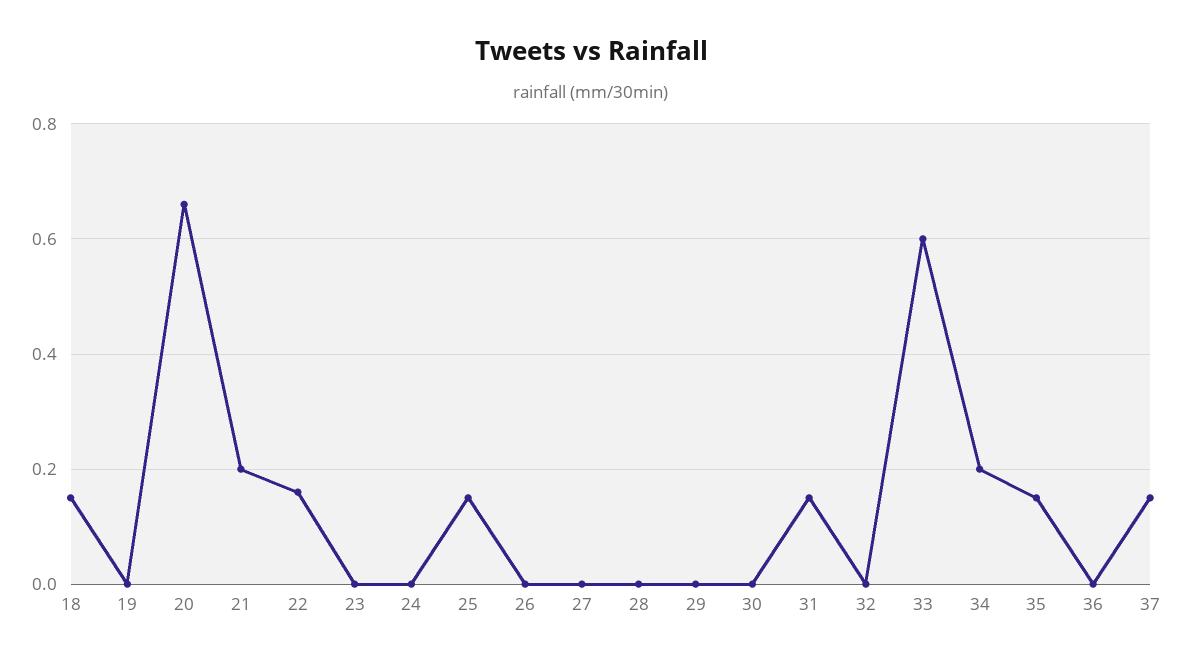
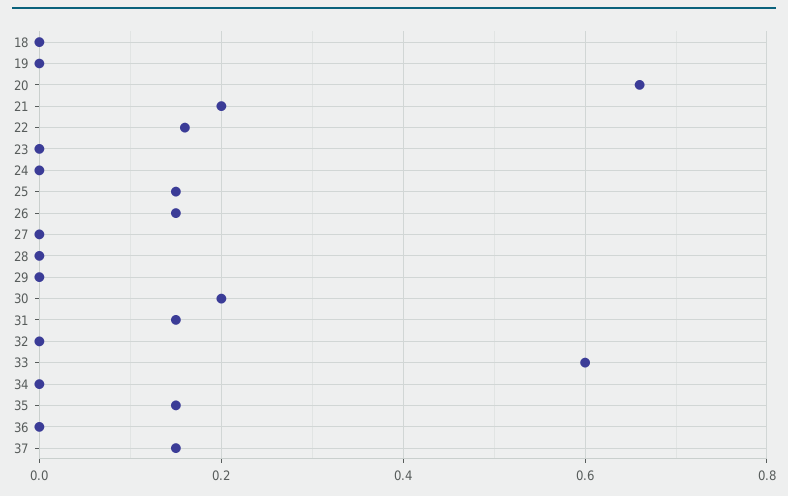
18: 0.15 -> 0
26: 0 -> 0.15
30: 0 -> 0.2
34: 0.2 -> 0

